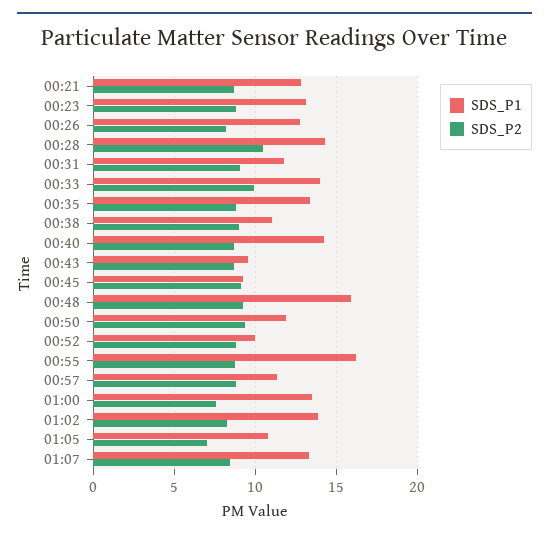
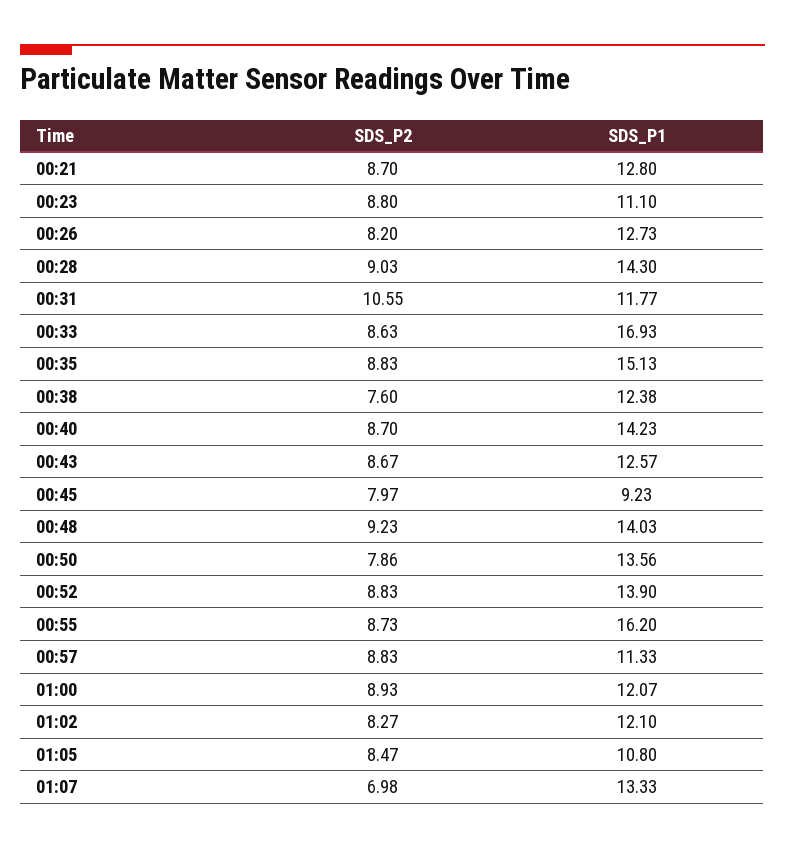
SDS_P1, 00:23: 13 -> 11.1
SDS_P2, 00:28: 10.5 -> 9.03
SDS_P2, 00:31: 9 -> 10.55
SDS_P1, 00:33: 14 -> 16.93
SDS_P2, 00:33: 10 -> 8.63
SDS_P1, 00:35: 13.5 -> 15.13
SDS_P1, 00:38: 11 -> 12.38
SDS_P2, 00:38: 9 -> 7.6
SDS_P1, 00:43: 9.5 -> 12.57
SDS_P2, 00:45: 9 -> 7.97
SDS_P1, 00:48: 16 -> 14.03
SDS_P1, 00:50: 12 -> 13.56
SDS_P2, 00:50: 9.5 -> 7.86
SDS_P1, 00:52: 10 -> 13.9
SDS_P1, 01:00: 13.5 -> 12.07
SDS_P2, 01:00: 7.5 -> 8.93
SDS_P1, 01:02: 14 -> 12.1
SDS_P2, 01:05: 7 -> 8.47
SDS_P2, 01:07: 8.5 -> 6.98

